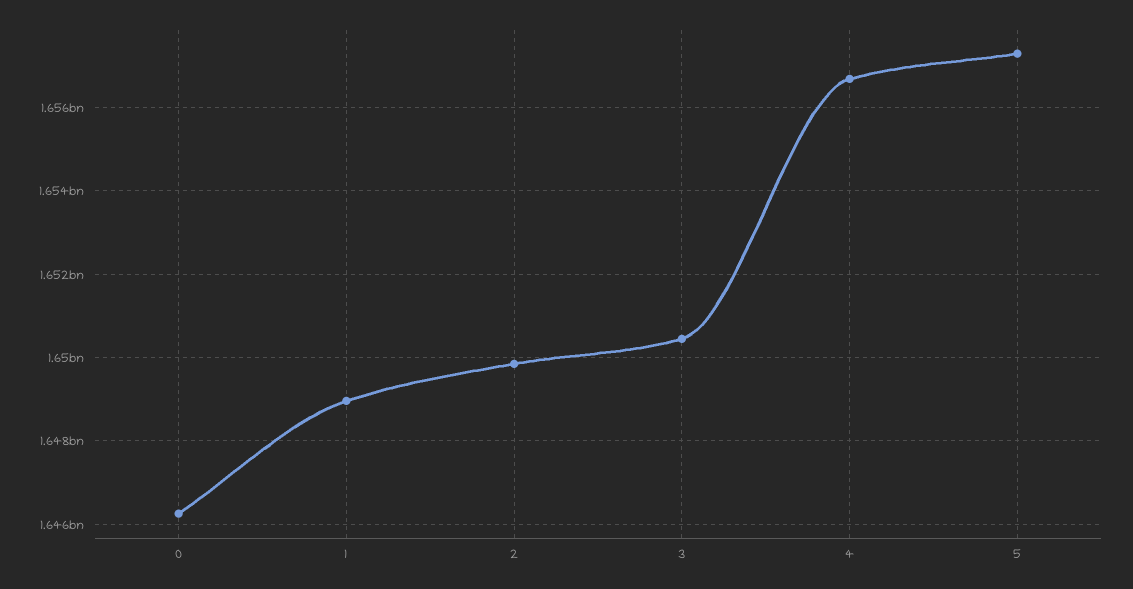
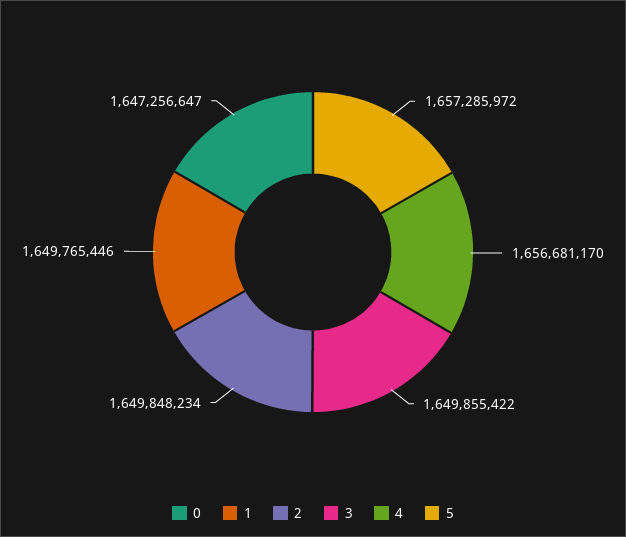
0: 1646200000 -> 1647256647
1: 1649000000 -> 1649765446
3: 1650400000 -> 1649855422

